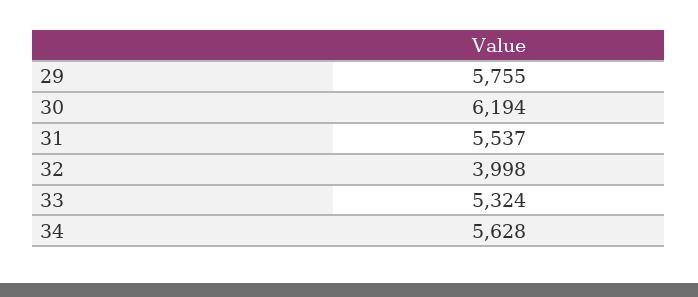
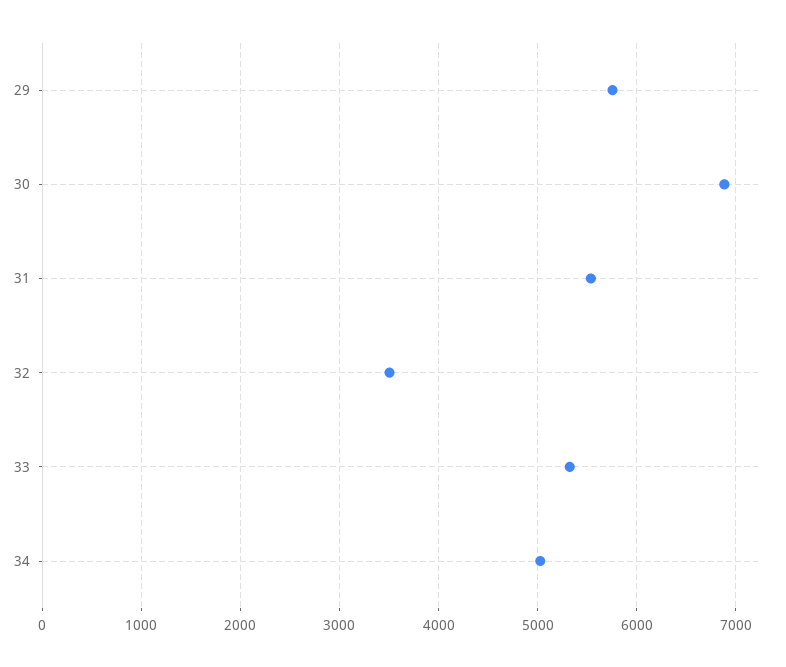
30: 6194 -> 6900
32: 3998 -> 3500
34: 5628 -> 5000

